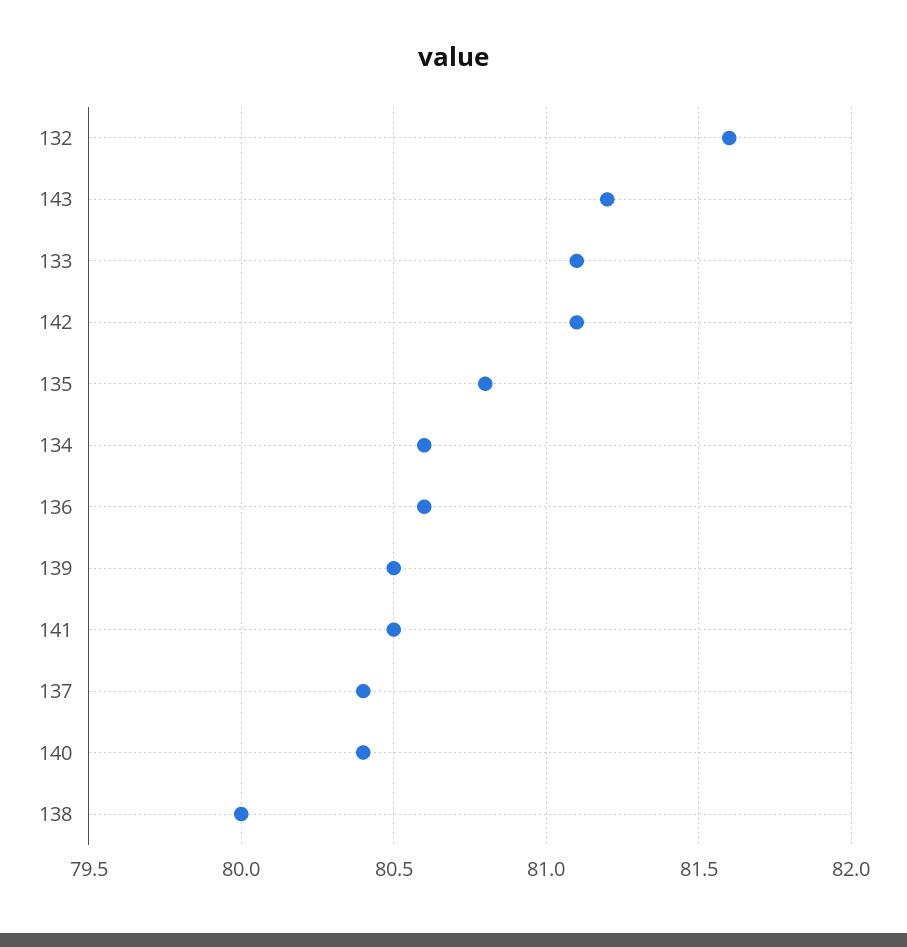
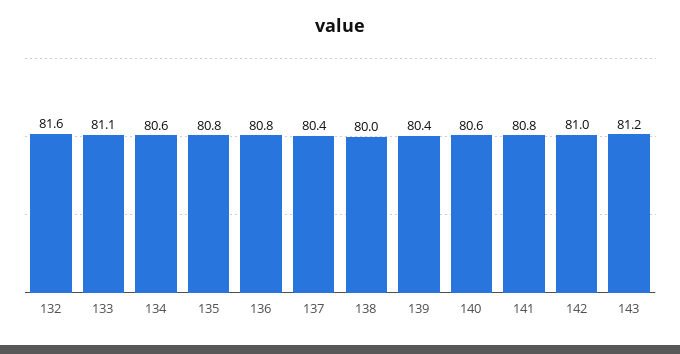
142: 81.1 -> 81
136: 80.6 -> 80.8
139: 80.5 -> 80.4
141: 80.5 -> 80.8
140: 80.4 -> 80.6

